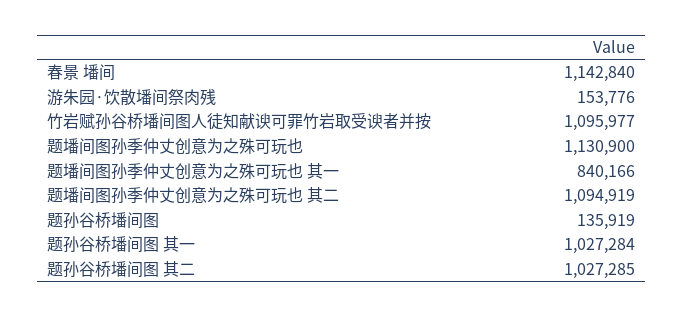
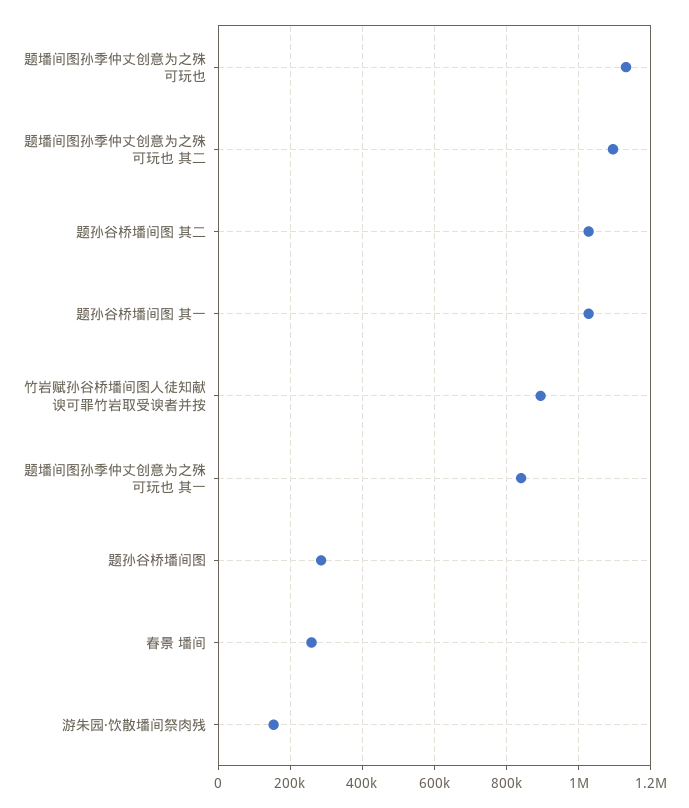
春景 墦间: 1142840 -> 260000
竹岩赋孙谷桥墦间图人徒知献谀可罪竹岩取受谀者并按: 1095977 -> 900000
题孙谷桥墦间图: 135919 -> 280000

